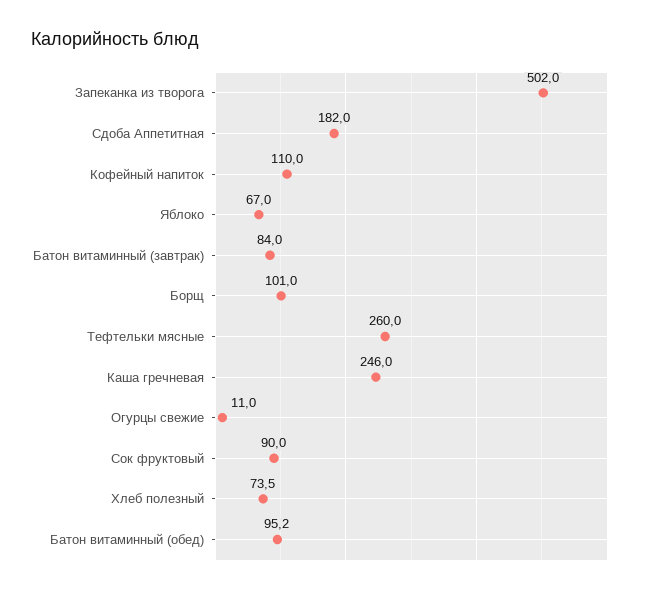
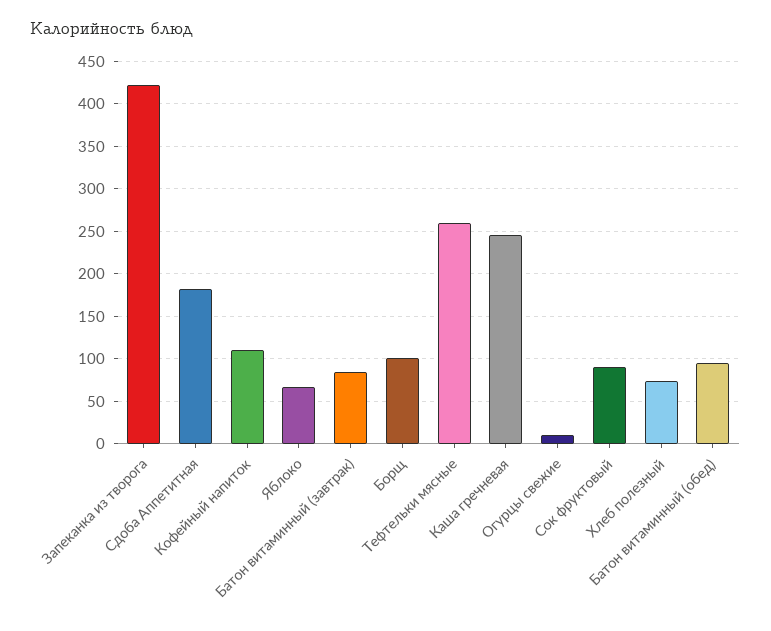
Запеканка из творога: 502 -> 420

